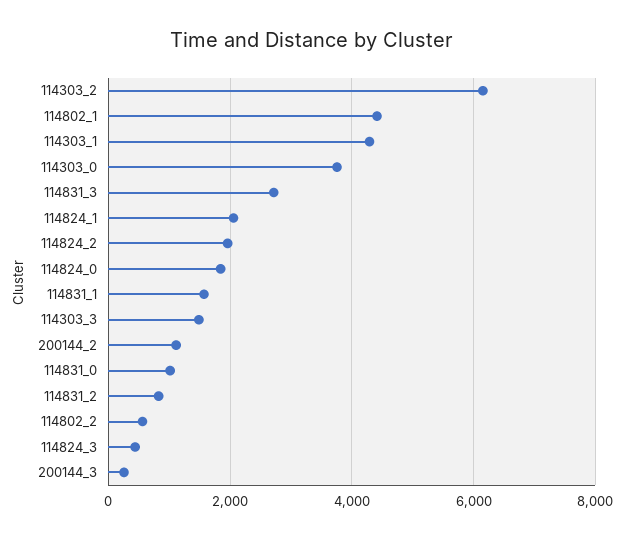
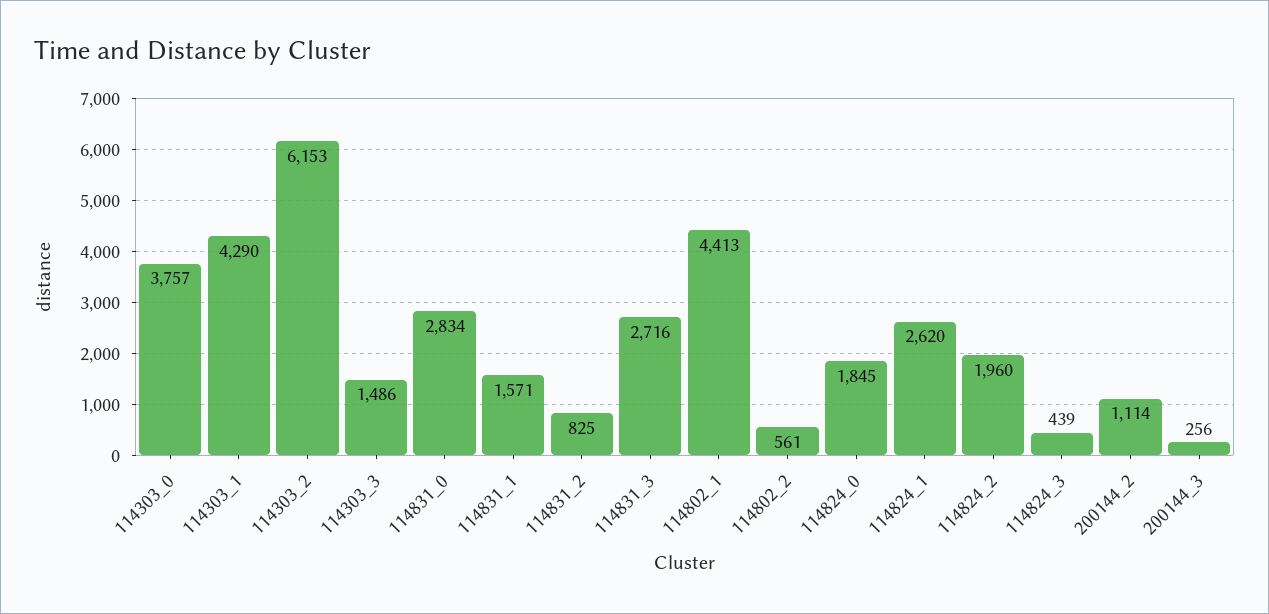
114824_1: 2000 -> 2620
114831_0: 1000 -> 2834

